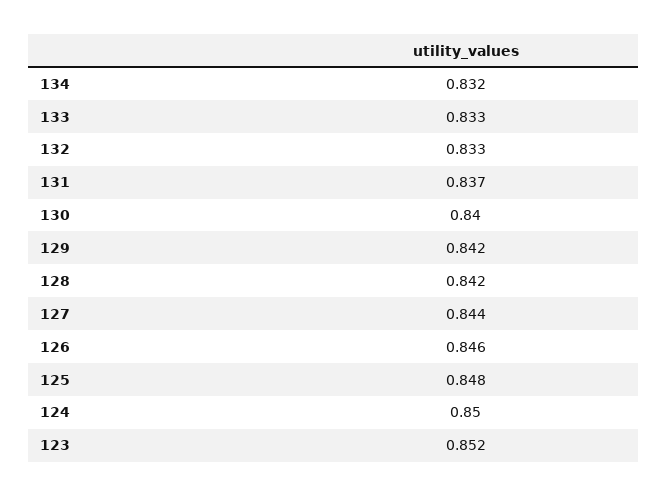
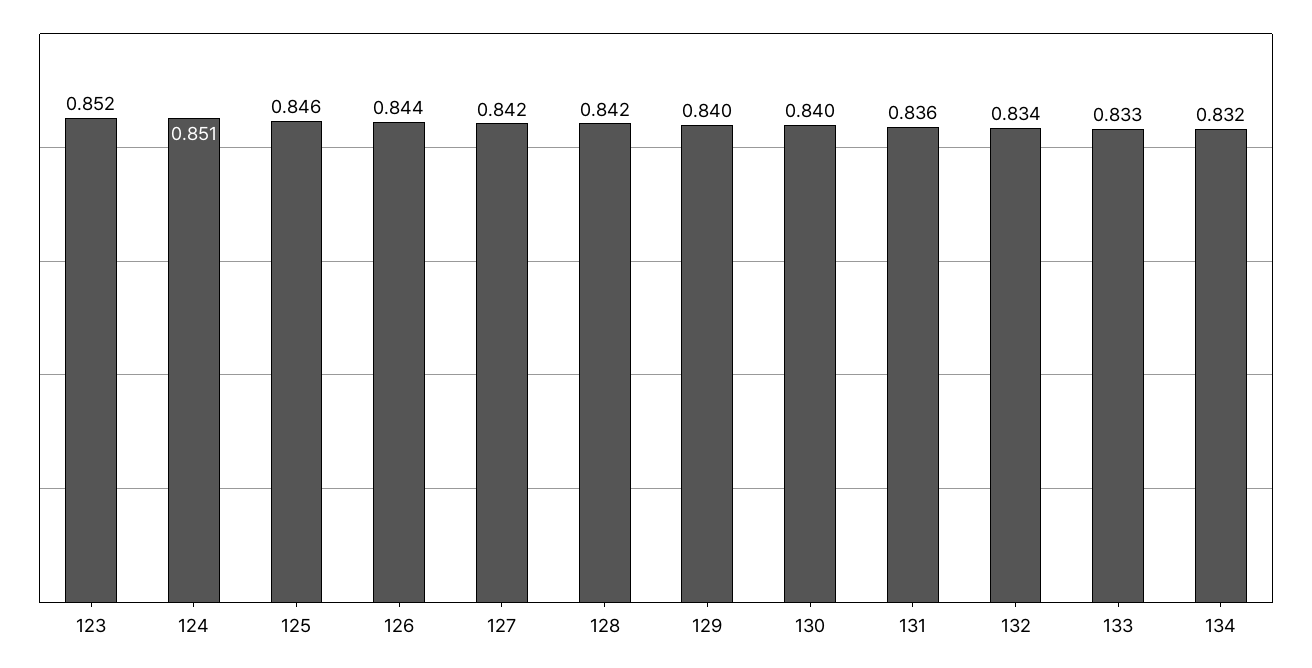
132: 0.833 -> 0.834
131: 0.837 -> 0.836
129: 0.842 -> 0.84
127: 0.844 -> 0.842
126: 0.846 -> 0.844
125: 0.848 -> 0.846
124: 0.85 -> 0.851

